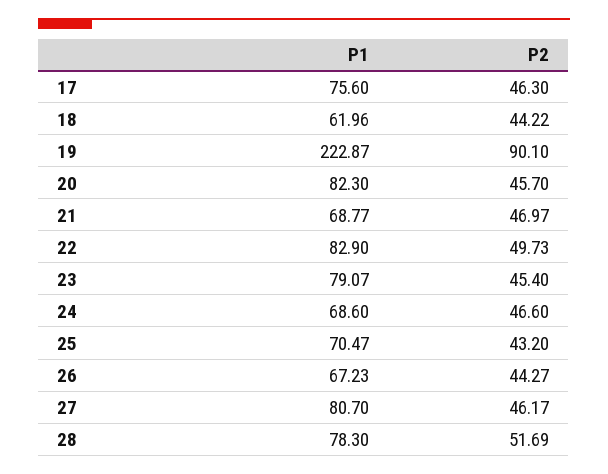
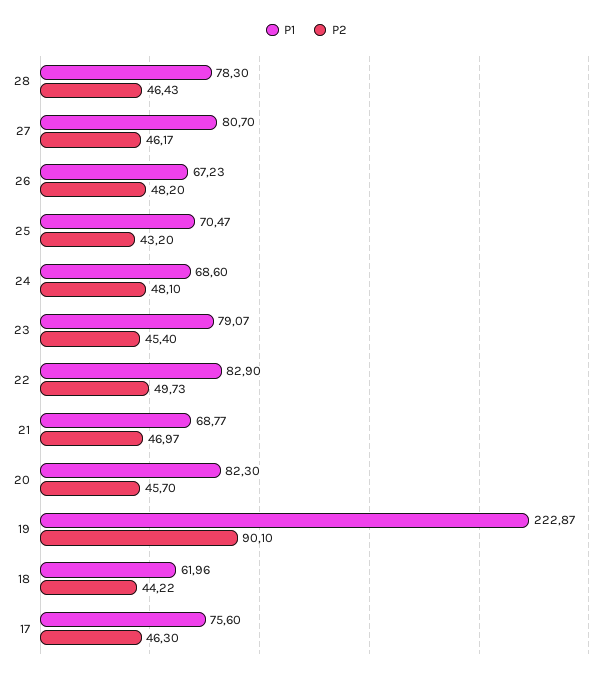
P2, 24: 46.6 -> 48.1
P2, 26: 44.27 -> 48.2
P2, 28: 51.69 -> 46.43

